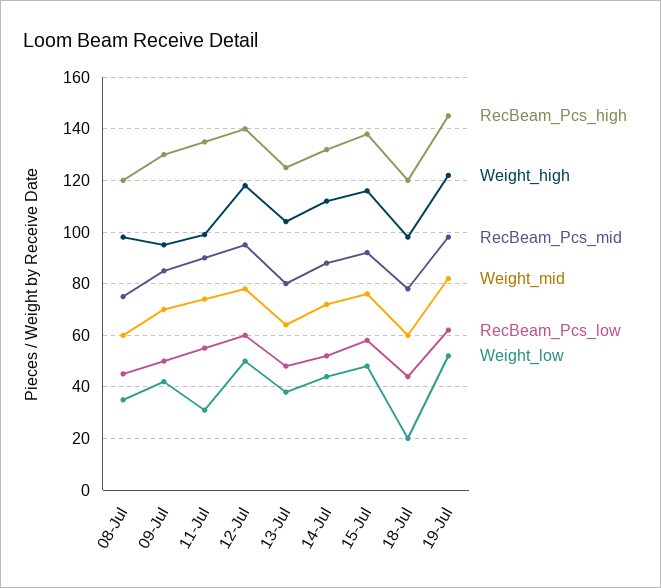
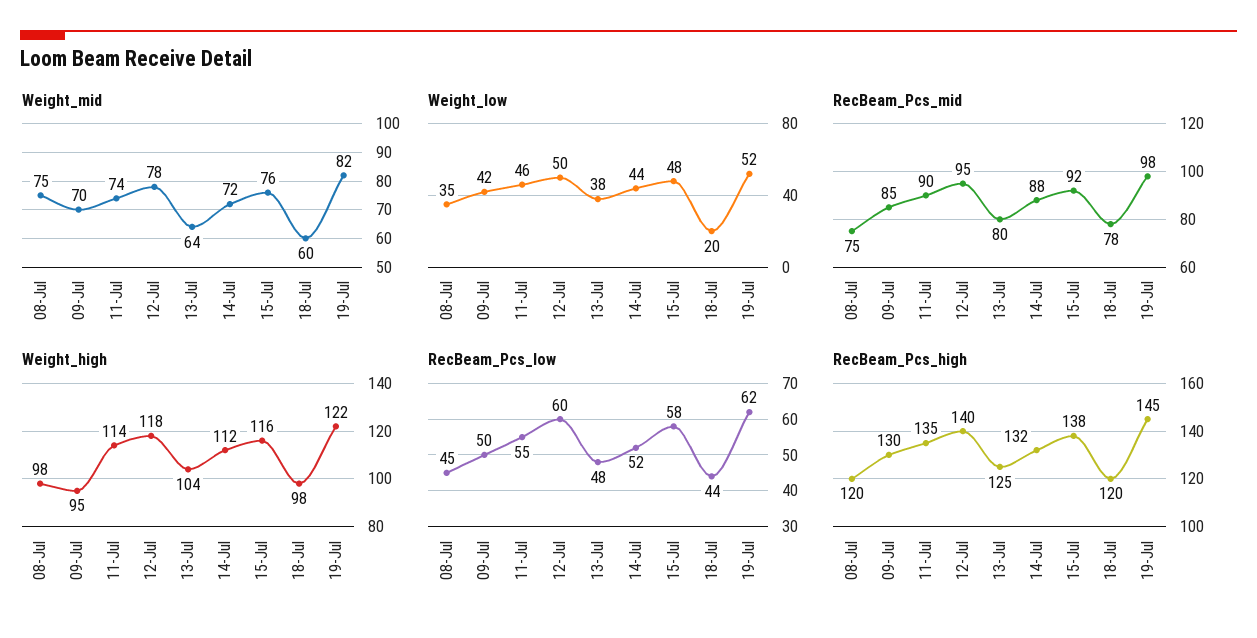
Weight_mid, 08-Jul: 60 -> 75
Weight_high, 11-Jul: 100 -> 114
Weight_low, 11-Jul: 30 -> 46

